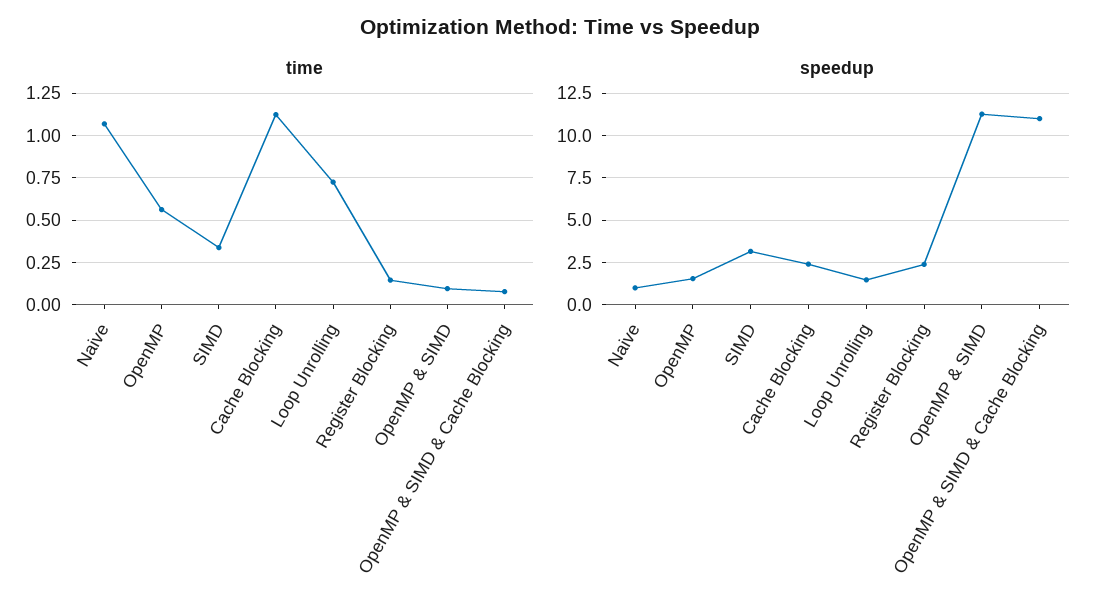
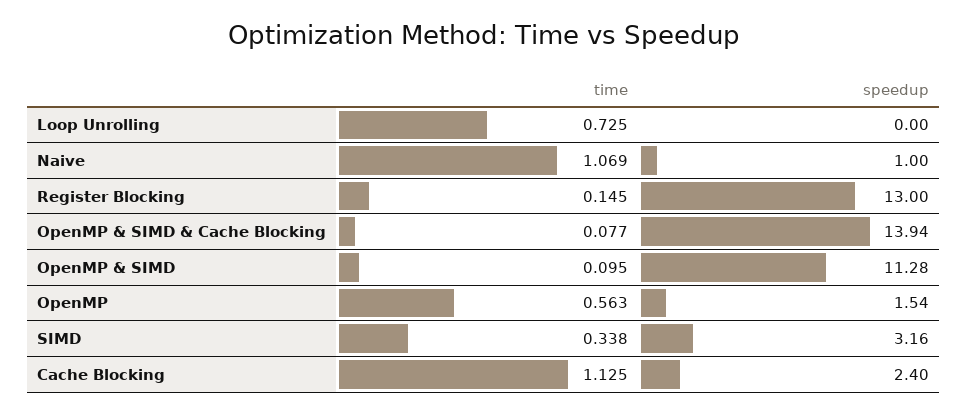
speedup, Loop Unrolling: 1.5 -> 0
speedup, Register Blocking: 2.5 -> 13
speedup, OpenMP & SIMD & Cache Blocking: 11 -> 13.94

